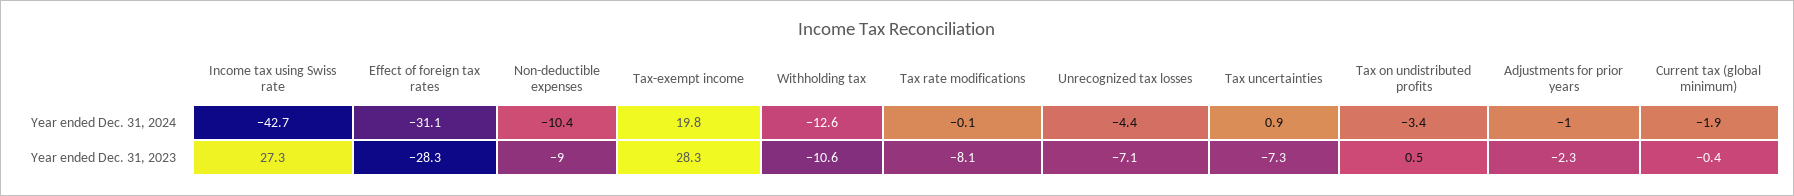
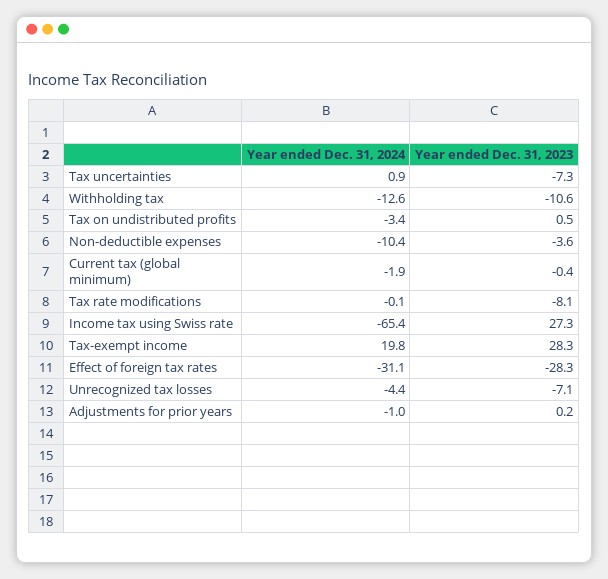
Income tax using Swiss rate, Year ended Dec. 31, 2024: -42.7 -> -65.4
Non-deductible expenses, Year ended Dec. 31, 2023: -9 -> -3.6
Adjustments for prior years, Year ended Dec. 31, 2023: -2.3 -> 0.2

